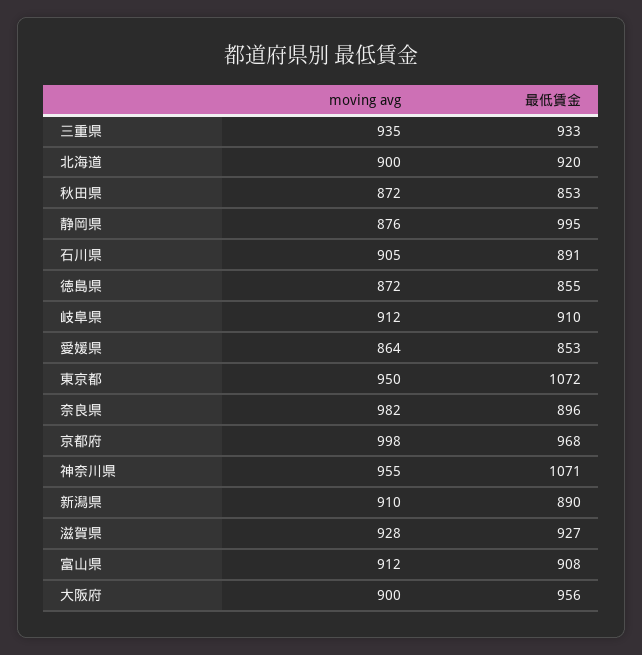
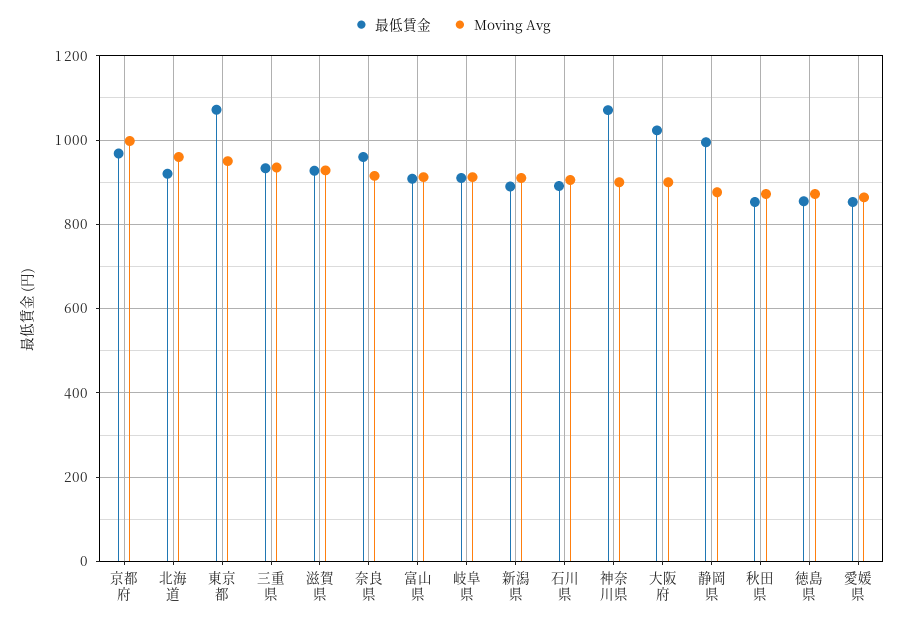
moving avg, 北海道: 900 -> 960
moving avg, 奈良県: 982 -> 920
最低賃金, 奈良県: 896 -> 960
moving avg, 神奈川県: 955 -> 900
最低賃金, 大阪府: 956 -> 1020

